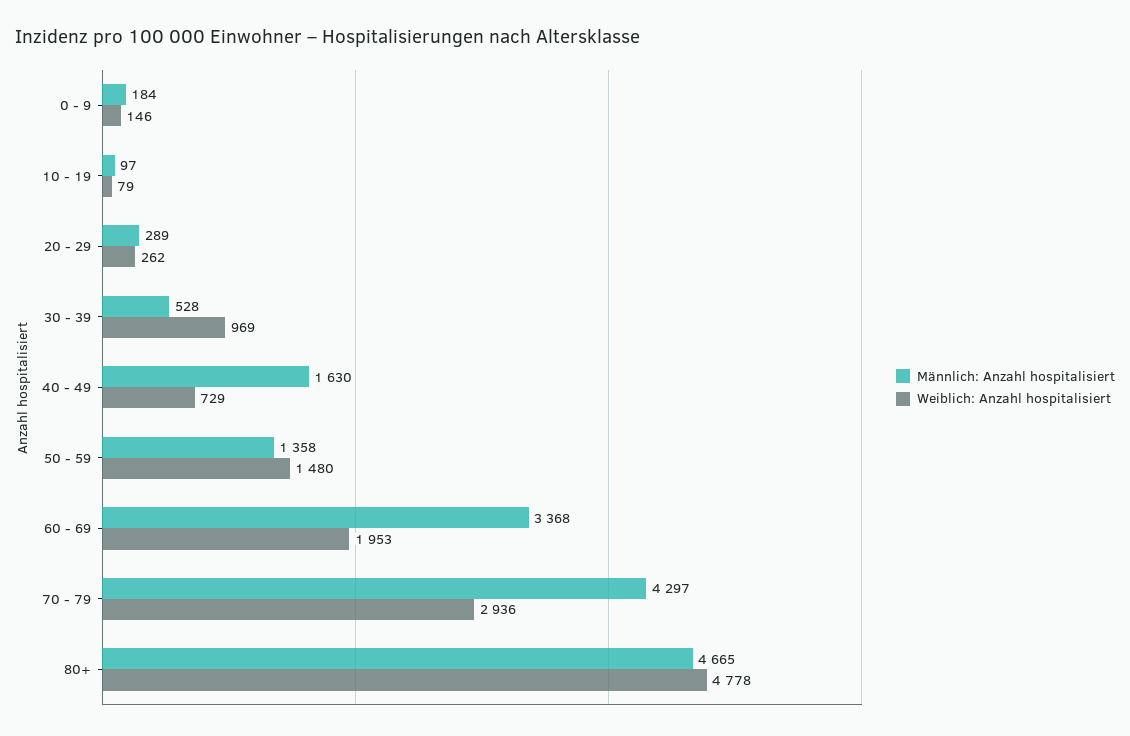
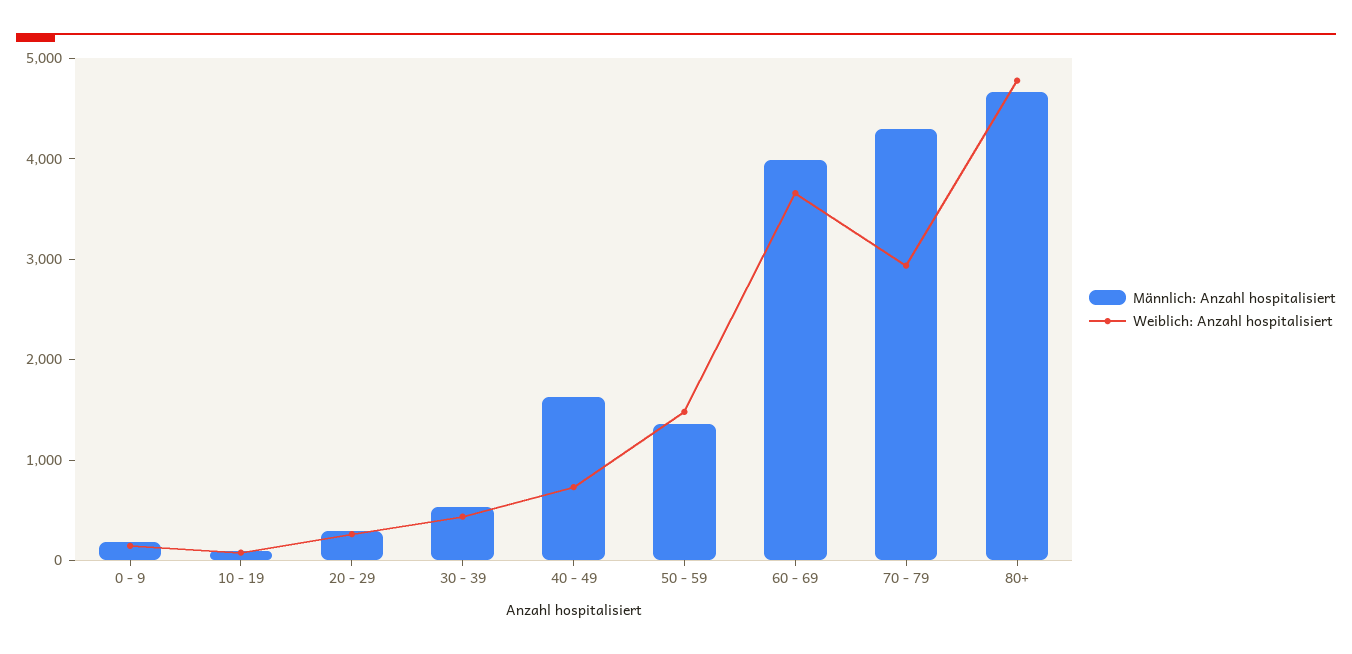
Weiblich: Anzahl hospitalisiert, 30 - 39: 969 -> 400
Männlich: Anzahl hospitalisiert, 60 - 69: 3368 -> 4000
Weiblich: Anzahl hospitalisiert, 60 - 69: 1953 -> 3600

